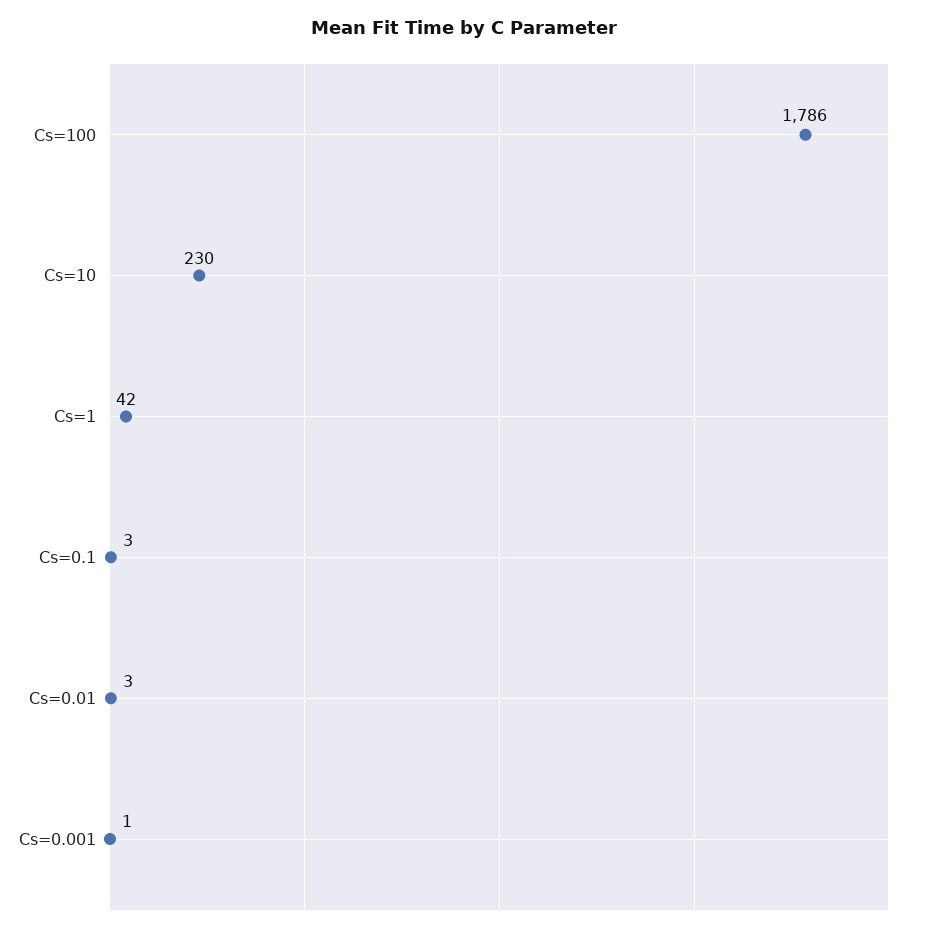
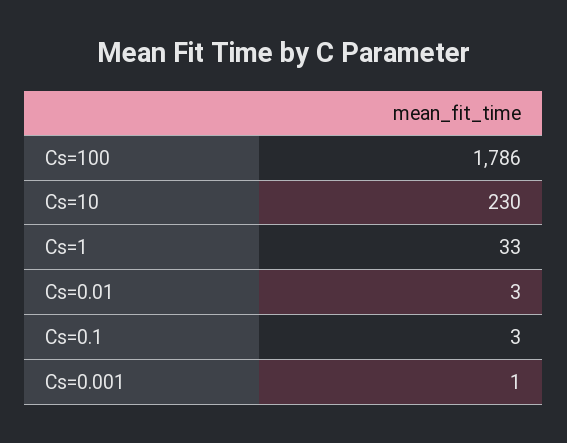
Cs=1: 42 -> 33

